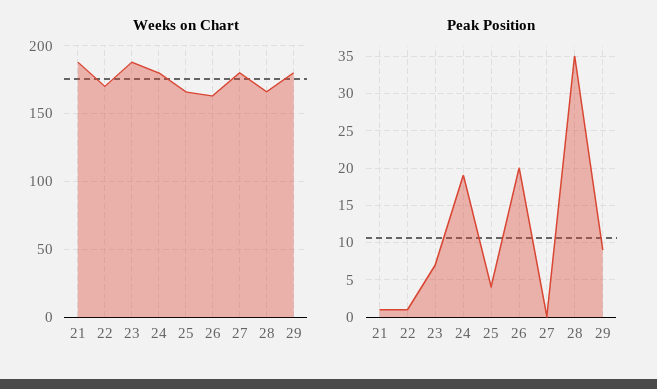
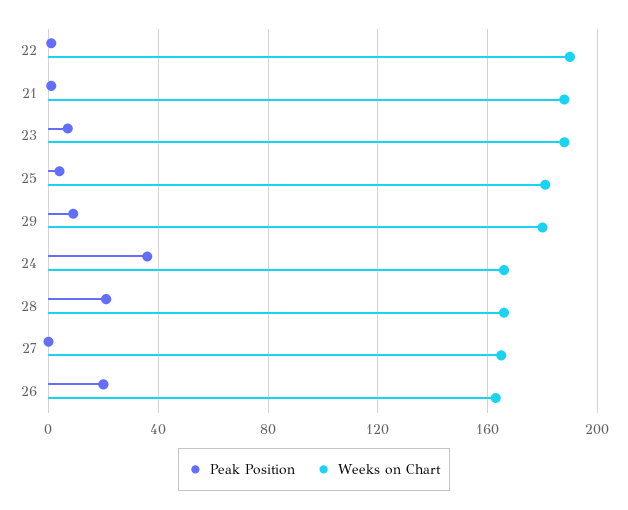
Weeks on Chart, 22: 170 -> 190
Weeks on Chart, 24: 180 -> 165
Weeks on Chart, 25: 165 -> 180
Weeks on Chart, 27: 180 -> 165
Peak Position, 24: 19 -> 35
Peak Position, 28: 35 -> 20

